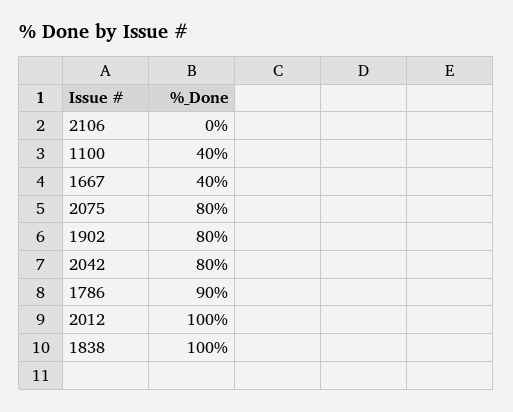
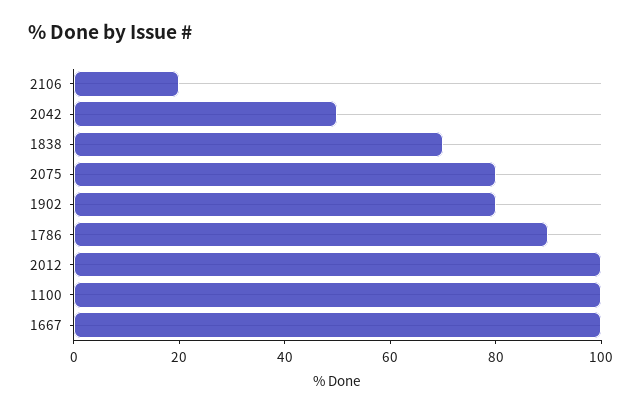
2106: 0 -> 20
1100: 40 -> 100
1667: 40 -> 100
2042: 80 -> 50
1838: 100 -> 70

